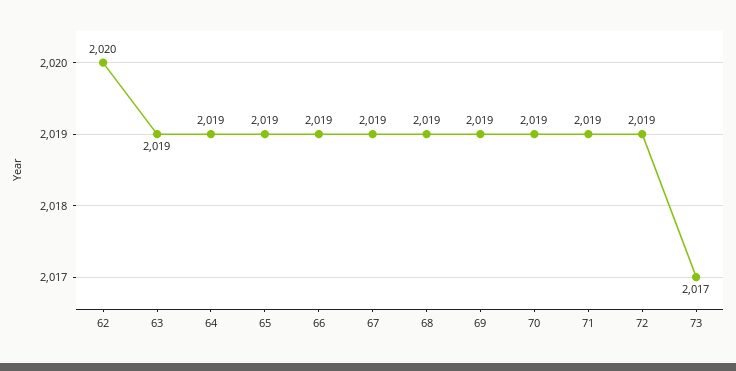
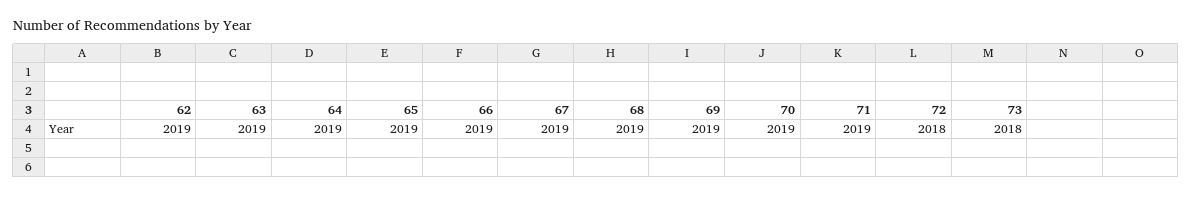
62: 2020 -> 2019
72: 2019 -> 2018
73: 2017 -> 2018

